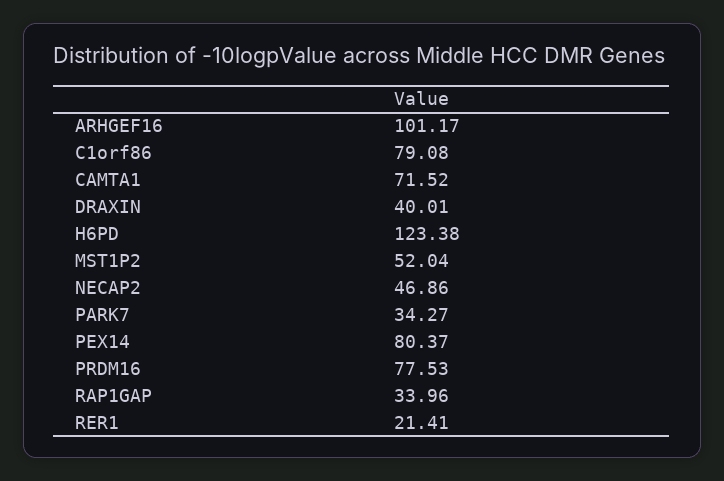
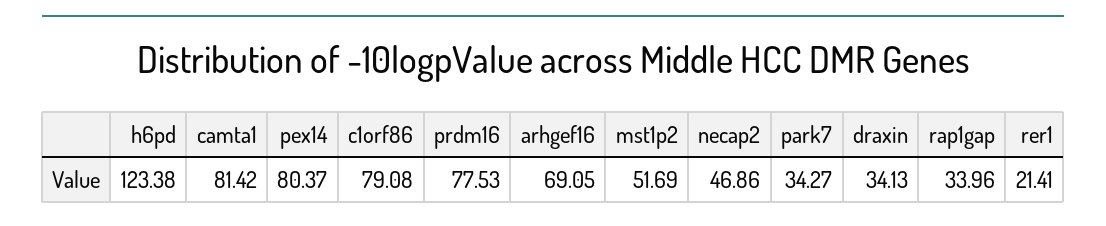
ARHGEF16: 101.17 -> 69.05
CAMTA1: 71.52 -> 81.42
DRAXIN: 40.01 -> 34.13
MST1P2: 52.04 -> 51.69

